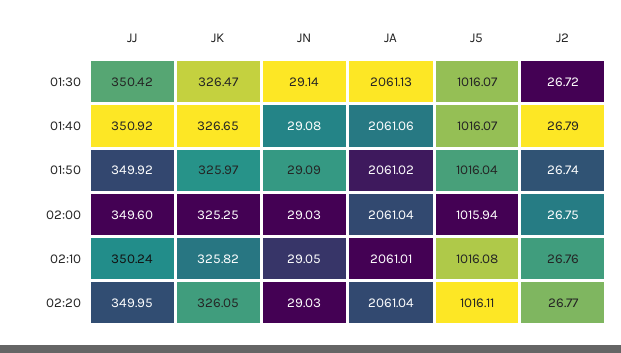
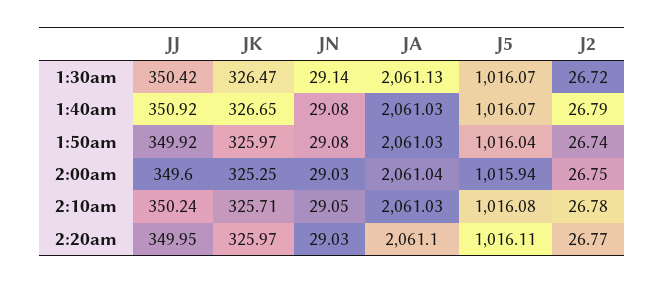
JA, 01:40: 2061.06 -> 2061.03
JN, 01:50: 29.09 -> 29.08
JA, 01:50: 2061.02 -> 2061.03
JK, 02:10: 325.82 -> 325.71
JA, 02:10: 2061.01 -> 2061.03
J2, 02:10: 26.76 -> 26.78
JK, 02:20: 326.05 -> 325.97
JA, 02:20: 2061.04 -> 2061.1

